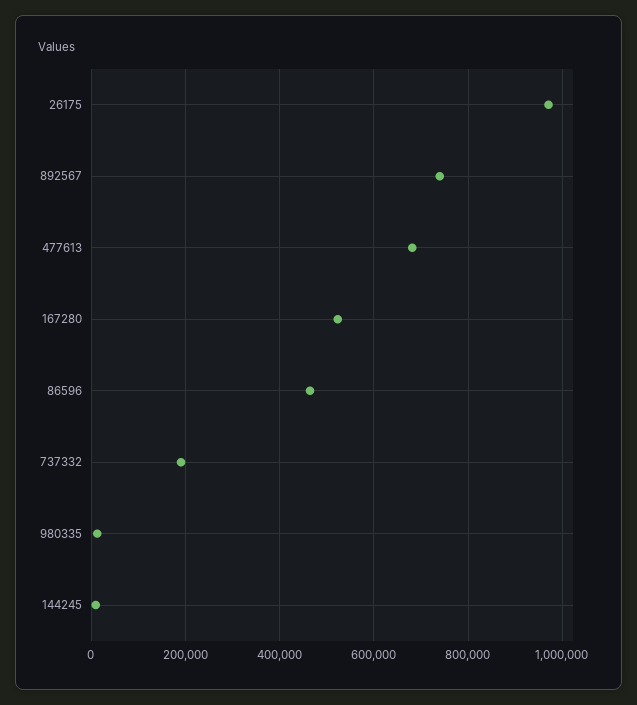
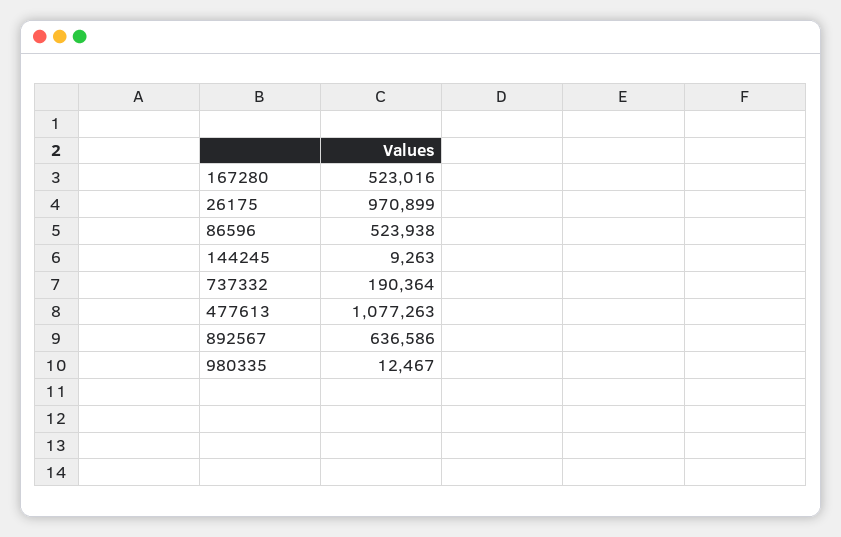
892567: 740000 -> 636586
477613: 680000 -> 1077263
86596: 460000 -> 523938

